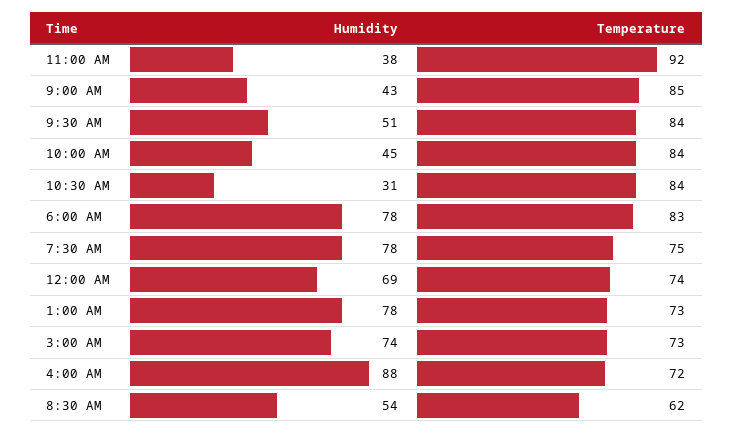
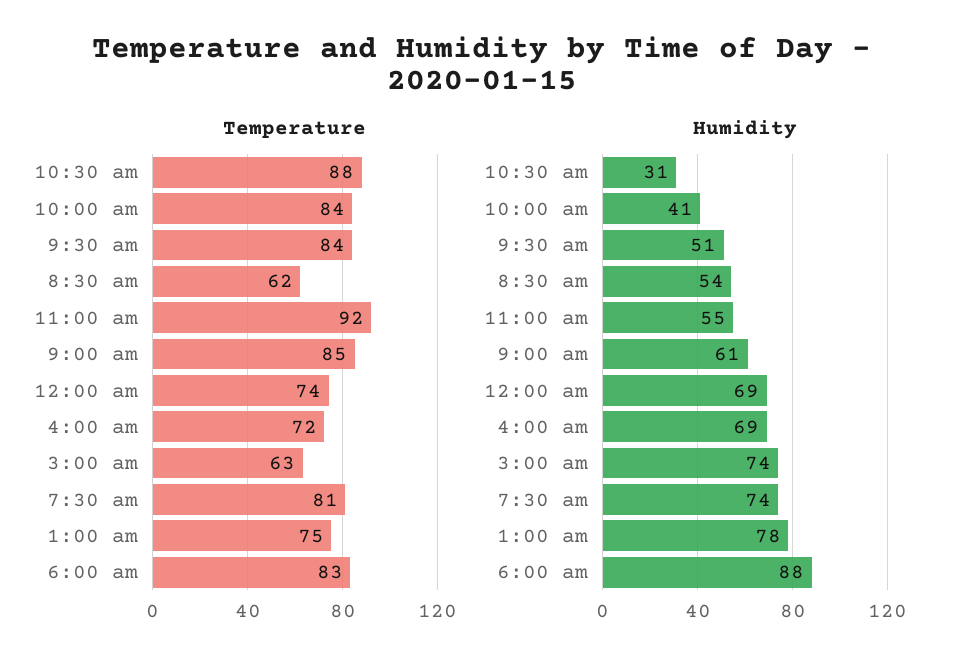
Humidity, 11:00 AM: 38 -> 55
Humidity, 9:00 AM: 43 -> 61
Humidity, 10:00 AM: 45 -> 41
Temperature, 10:30 AM: 84 -> 88
Humidity, 6:00 AM: 78 -> 88
Humidity, 7:30 AM: 78 -> 74
Temperature, 7:30 AM: 75 -> 81
Temperature, 1:00 AM: 73 -> 75
Temperature, 3:00 AM: 73 -> 63
Humidity, 4:00 AM: 88 -> 69

